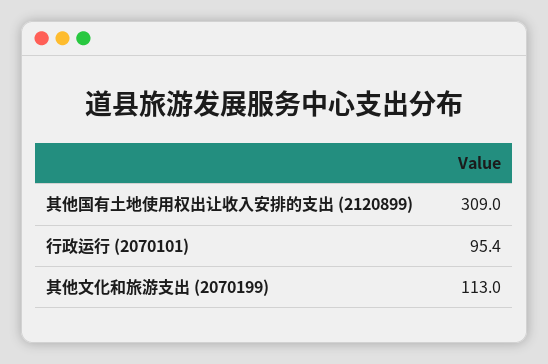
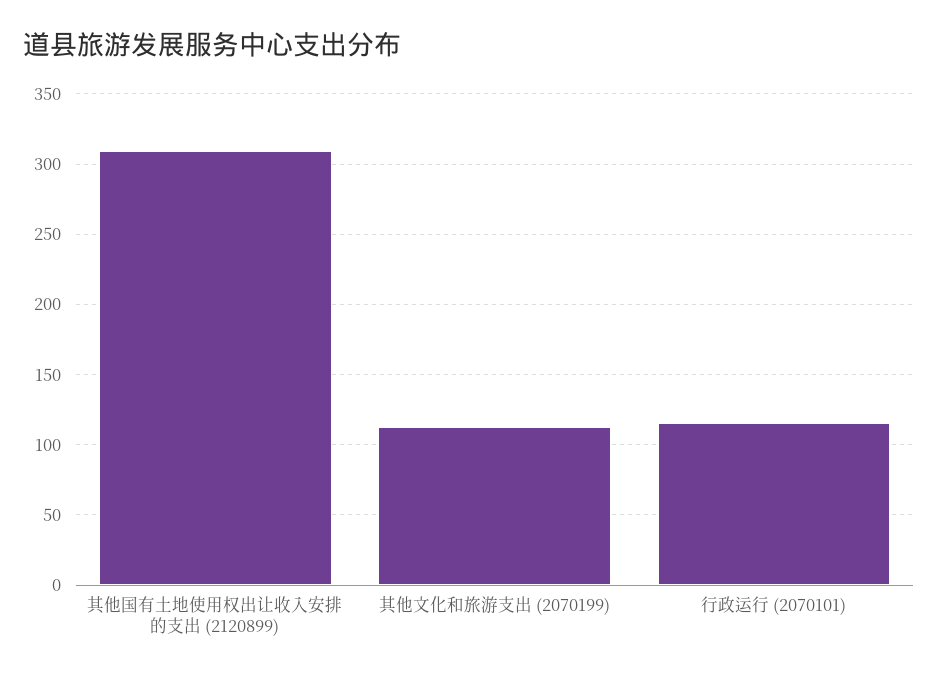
行政运行 (2070101): 95.4 -> 115

